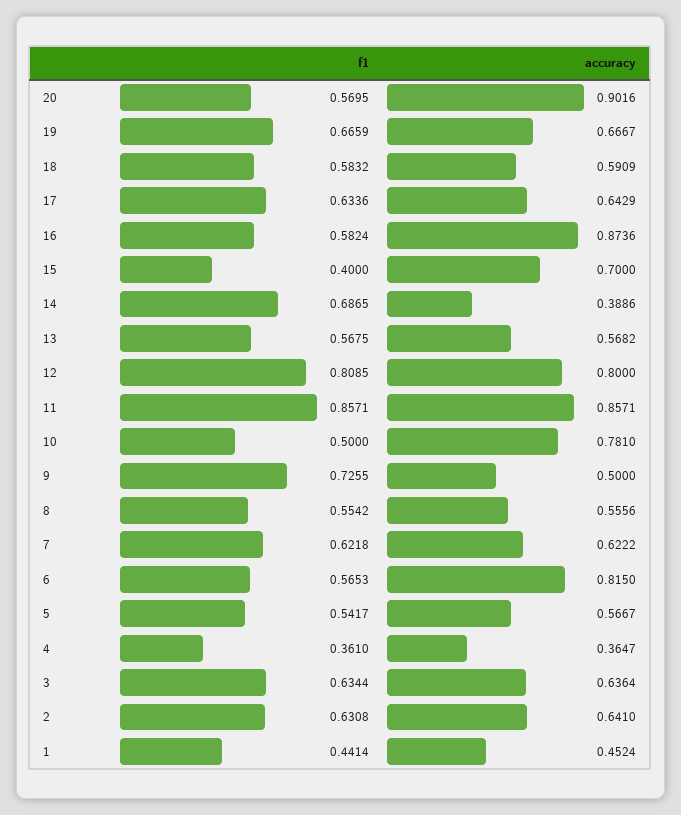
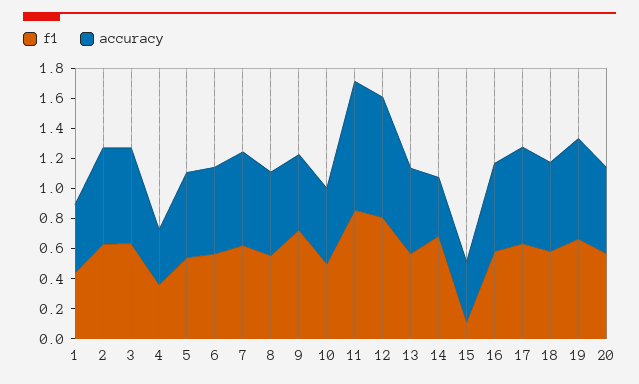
accuracy, 20: 0.9016 -> 0.6
accuracy, 16: 0.8736 -> 0.6
f1, 15: 0.4 -> 0.1
accuracy, 15: 0.7 -> 0.4
accuracy, 10: 0.781 -> 0.5
accuracy, 6: 0.815 -> 0.6

